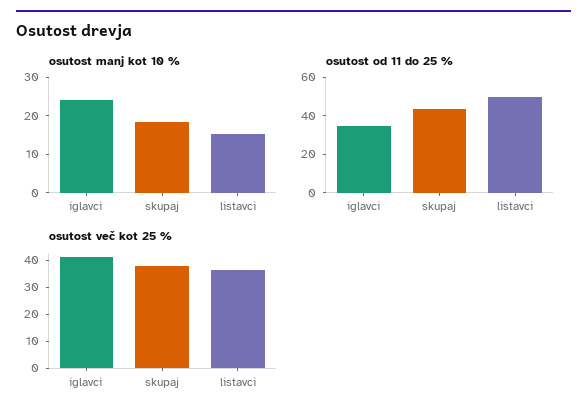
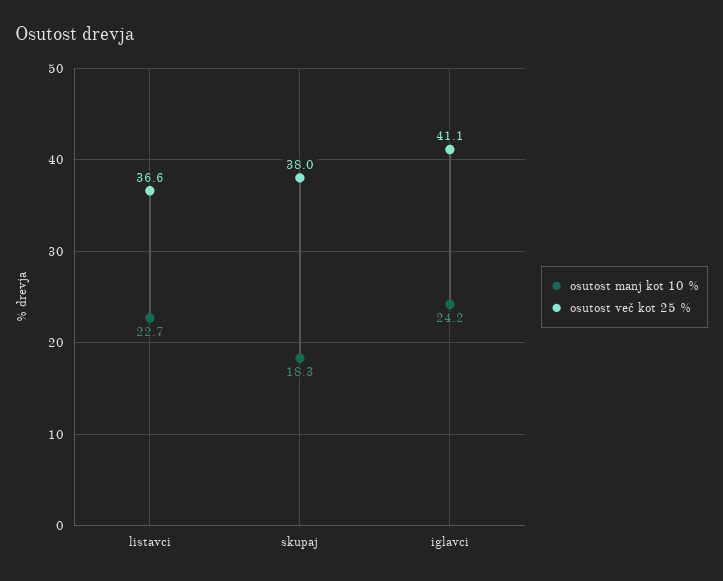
osutost manj kot 10 %, listavci: 15 -> 22.7
osutost od 11 do 25 %, iglavci: 35 -> none
osutost od 11 do 25 %, skupaj: 45 -> none
osutost od 11 do 25 %, listavci: 50 -> none

